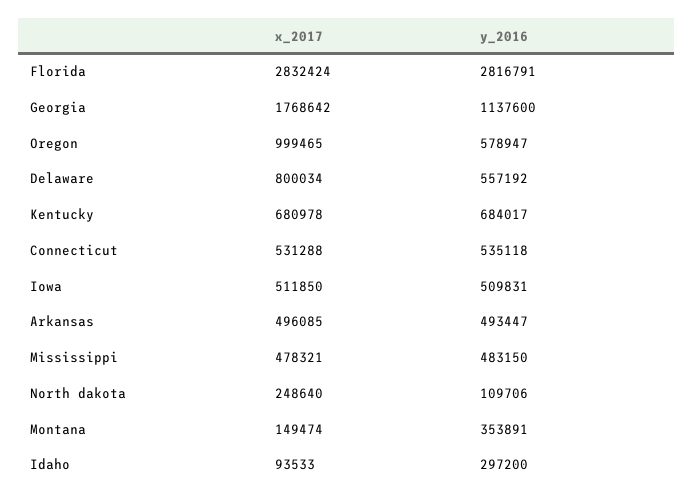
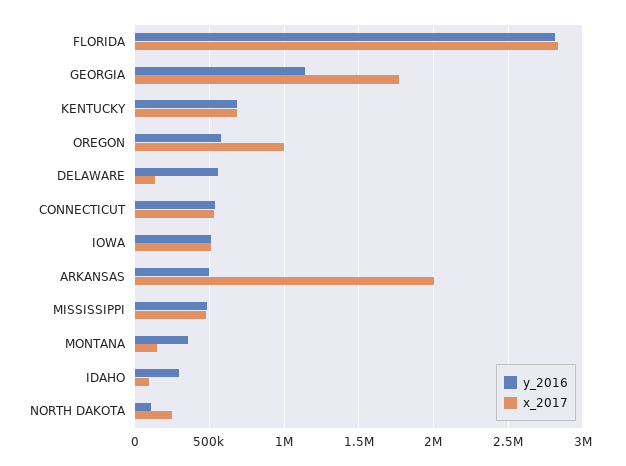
x_2017, Delaware: 800034 -> 150000
x_2017, Arkansas: 496085 -> 2000000

